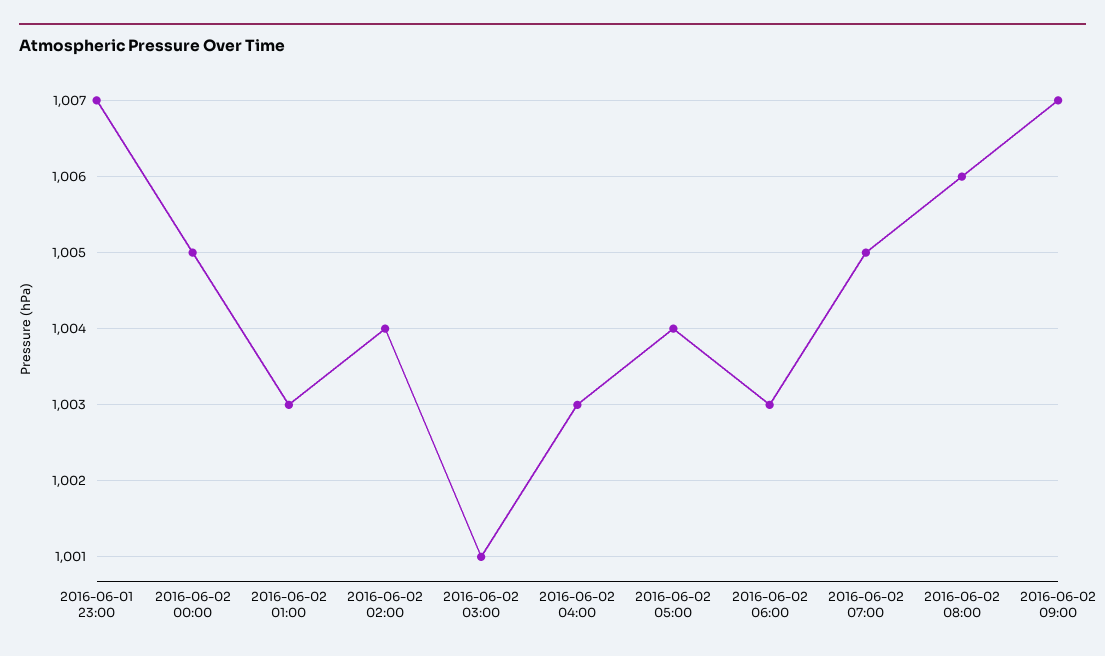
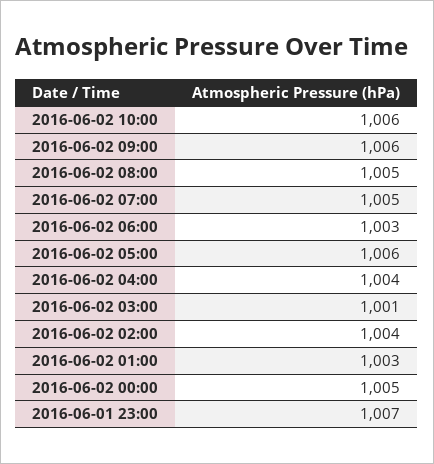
2016-06-02 04:00: 1003 -> 1004
2016-06-02 05:00: 1004 -> 1006
2016-06-02 08:00: 1006 -> 1005
2016-06-02 09:00: 1007 -> 1006
2016-06-02 10:00: none -> 1006

